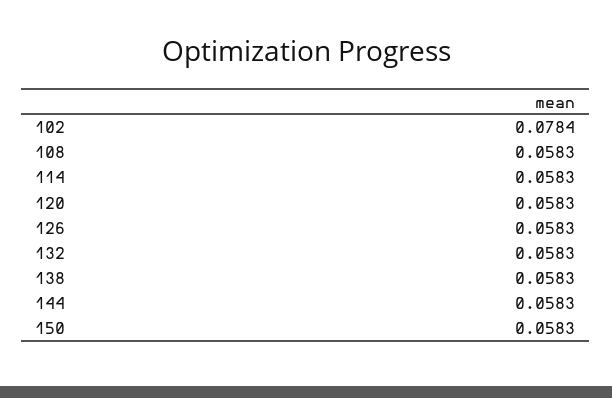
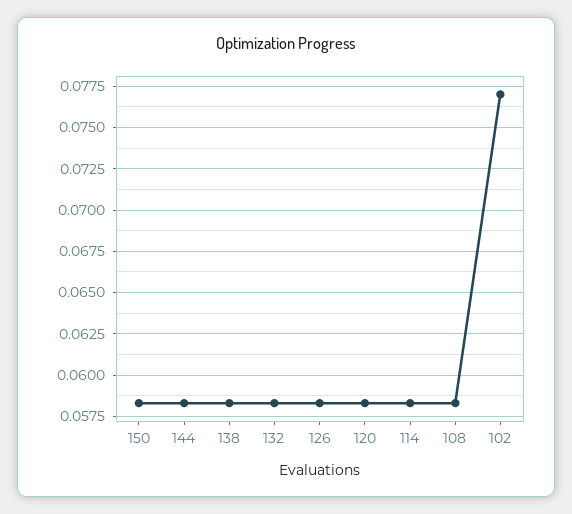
102: 0.0784 -> 0.077

